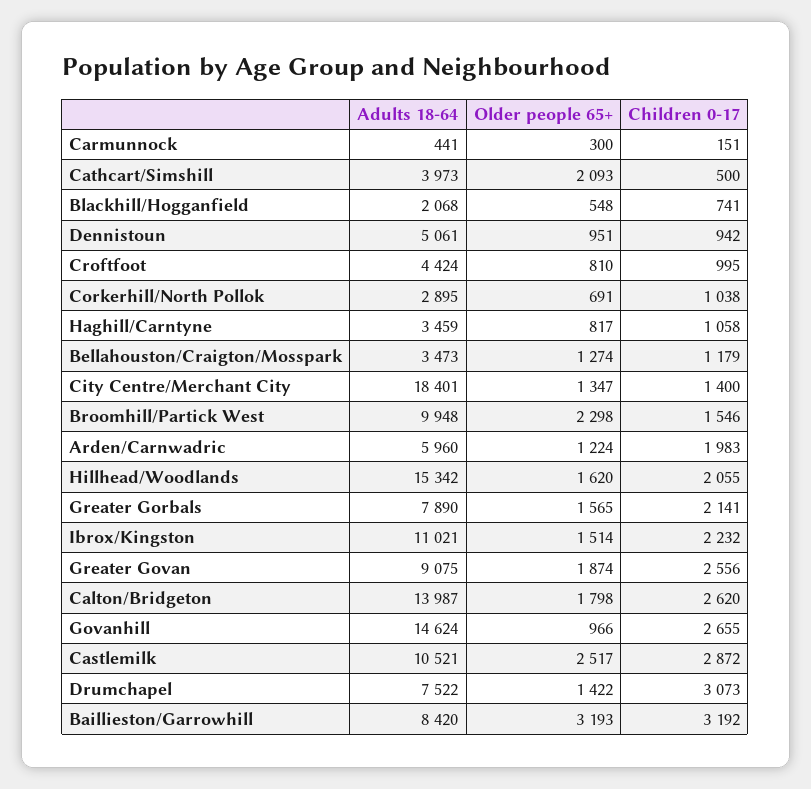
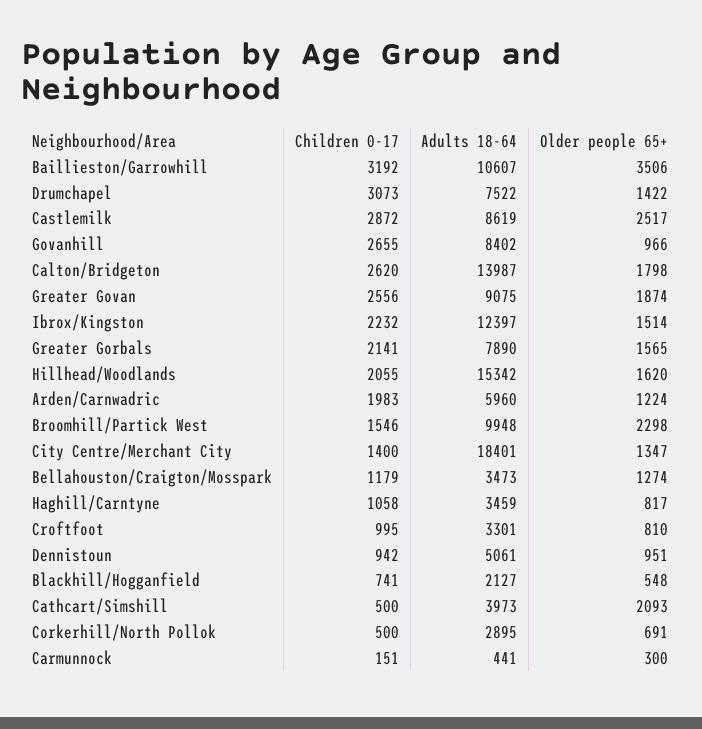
Adults 18-64, Blackhill/Hogganfield: 2068 -> 2127
Adults 18-64, Croftfoot: 4424 -> 3301
Children 0-17, Corkerhill/North Pollok: 1038 -> 500
Adults 18-64, Ibrox/Kingston: 11021 -> 12397
Adults 18-64, Govanhill: 14624 -> 8402
Adults 18-64, Castlemilk: 10521 -> 8619
Adults 18-64, Baillieston/Garrowhill: 8420 -> 10607
Older people 65+, Baillieston/Garrowhill: 3193 -> 3506

